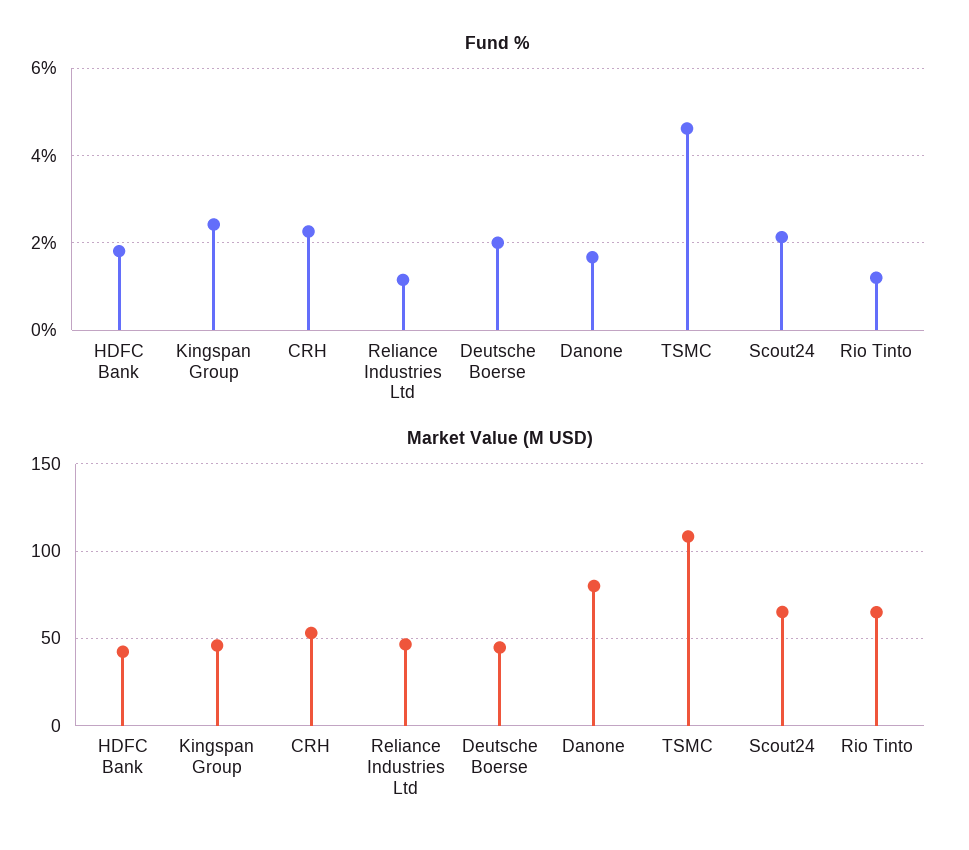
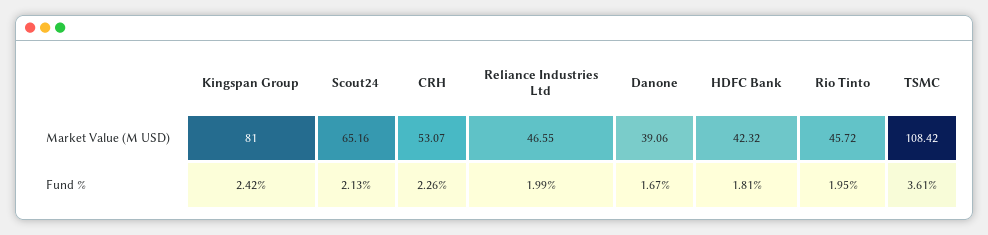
Fund %, Reliance Industries Ltd: 1.2 -> 1.99
Fund %, Deutsche Boerse: 2 -> none
Fund %, TSMC: 4.6 -> 3.61
Fund %, Rio Tinto: 1.2 -> 1.95
Market Value (M USD), Kingspan Group: 45 -> 81
Market Value (M USD), Deutsche Boerse: 45 -> none
Market Value (M USD), Danone: 80 -> 39.06
Market Value (M USD), Rio Tinto: 65 -> 45.72

